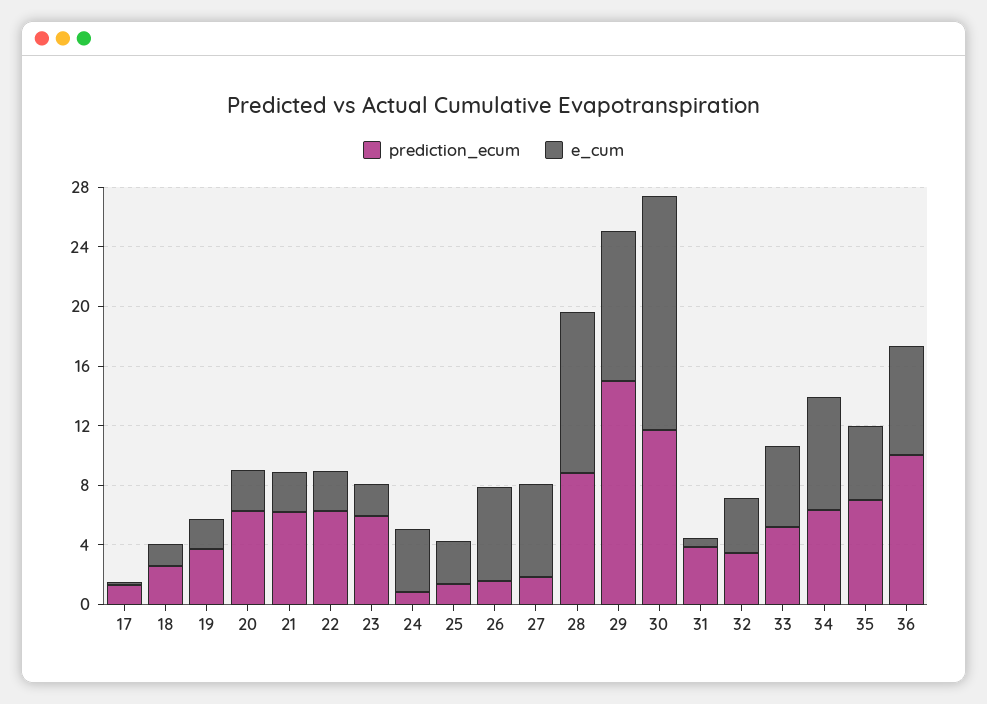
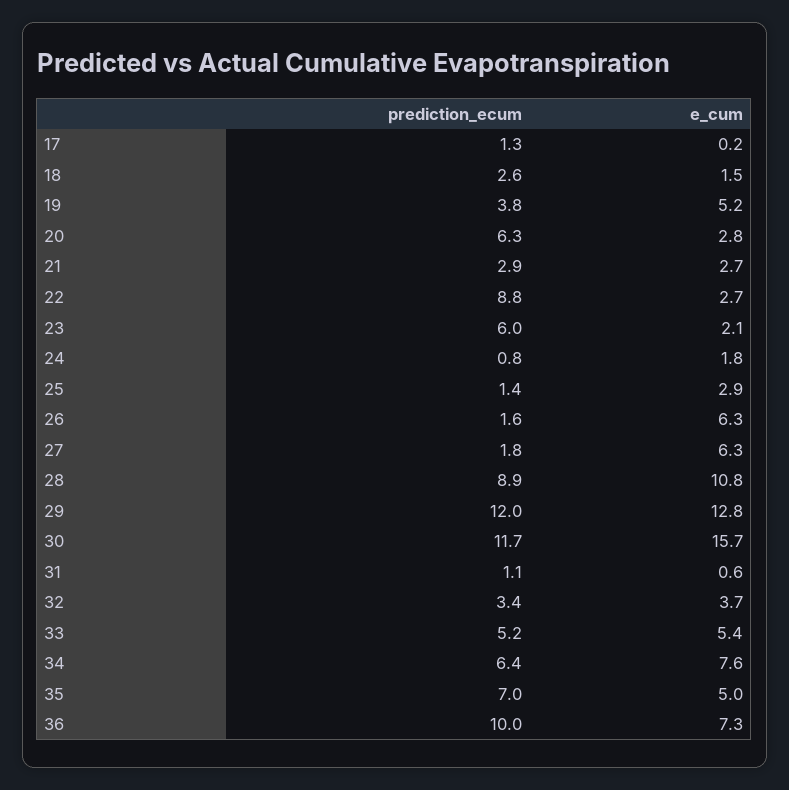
e_cum, 19: 2 -> 5.2
prediction_ecum, 21: 6 -> 2.9
prediction_ecum, 22: 6 -> 8.8
e_cum, 24: 4 -> 1.8
prediction_ecum, 29: 15 -> 12
e_cum, 29: 10 -> 12.8
prediction_ecum, 31: 4 -> 1.1

